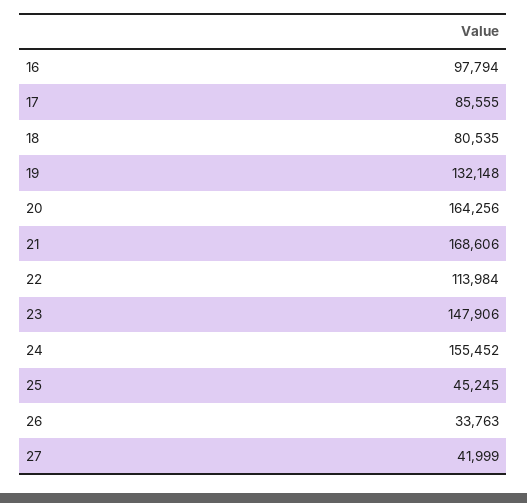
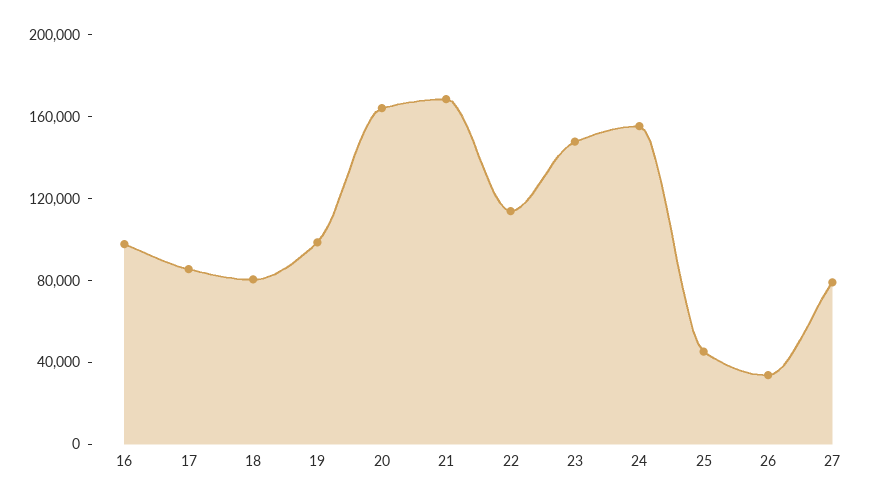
19: 132148 -> 100000
27: 41999 -> 80000

